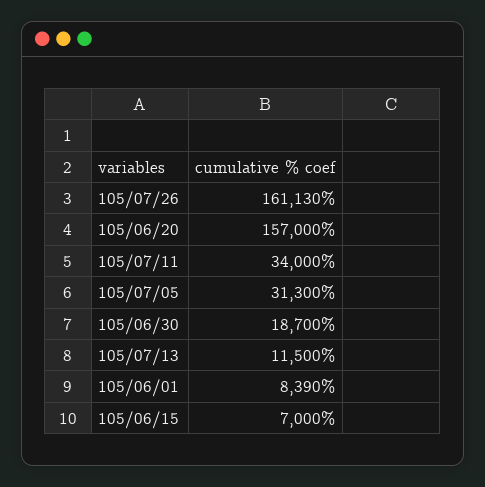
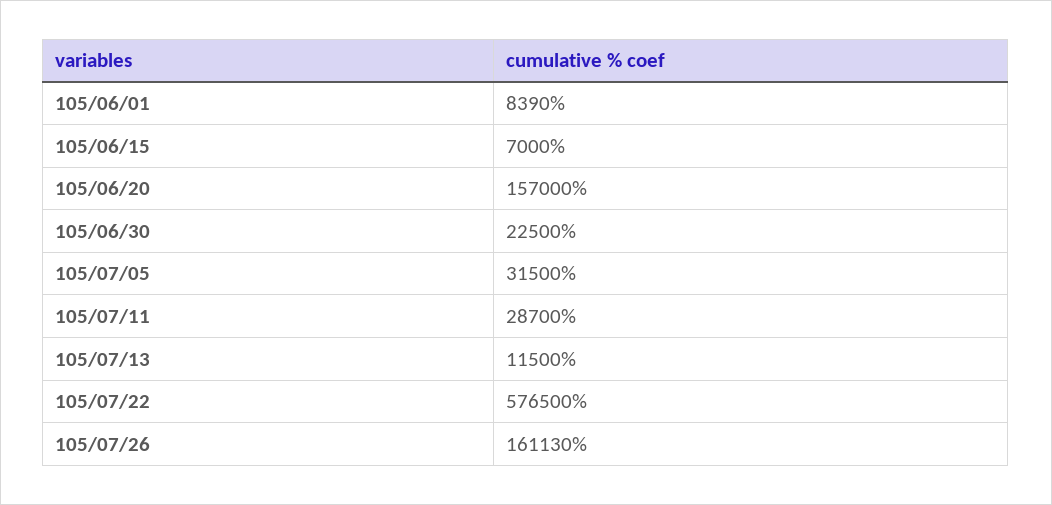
105/07/11: 34000 -> 28700
105/07/05: 31300 -> 31500
105/06/30: 18700 -> 22500
105/07/22: none -> 576500

